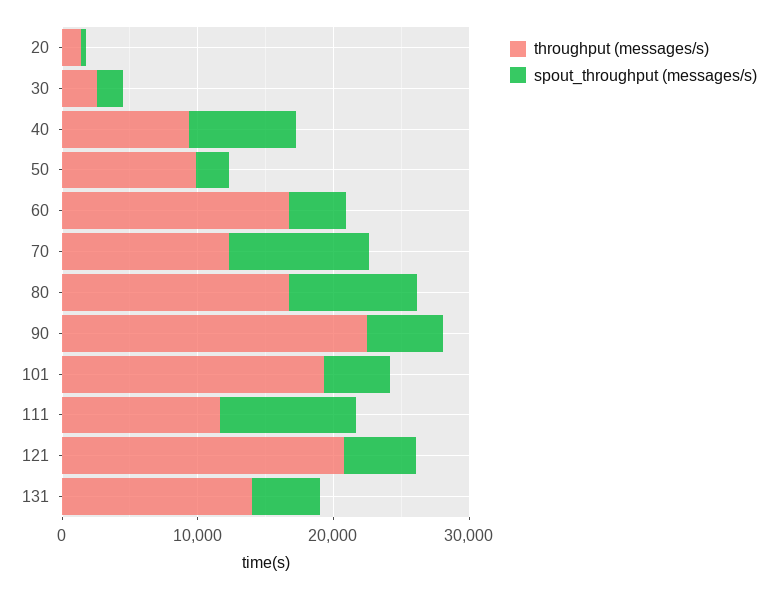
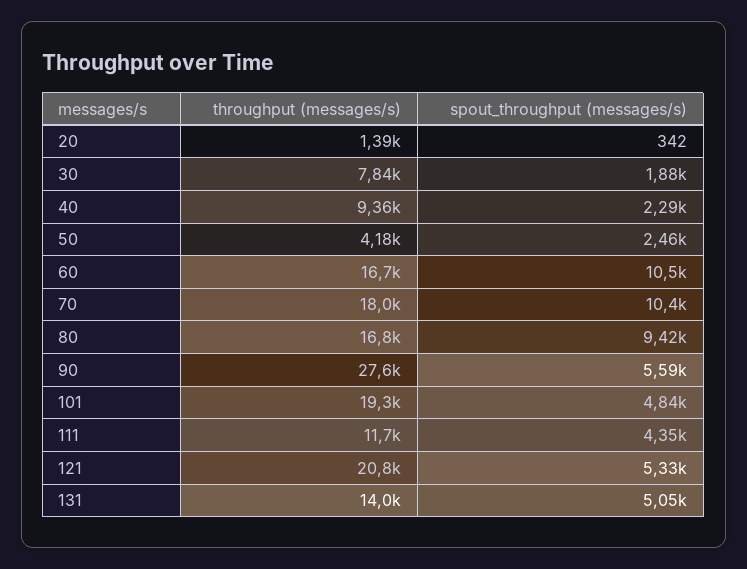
throughput (messages/s), 30: 2000 -> 7840
spout_throughput (messages/s), 40: 8000 -> 2290
throughput (messages/s), 50: 10000 -> 4180
spout_throughput (messages/s), 60: 4000 -> 10500
throughput (messages/s), 70: 12000 -> 18000
throughput (messages/s), 90: 22000 -> 27600
spout_throughput (messages/s), 111: 10000 -> 4350

